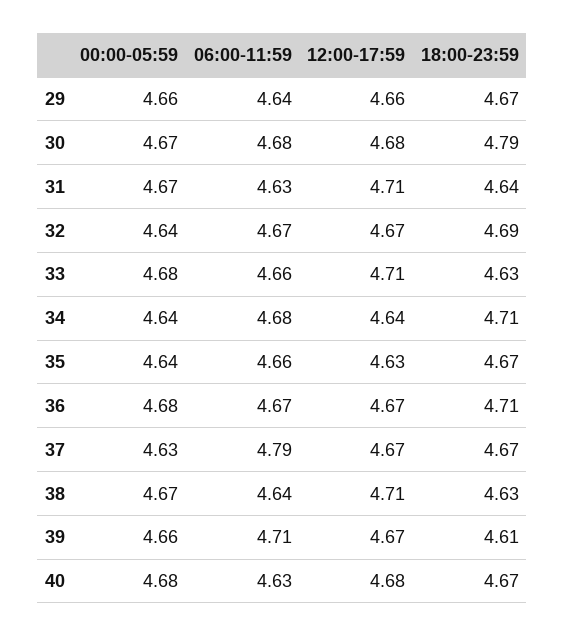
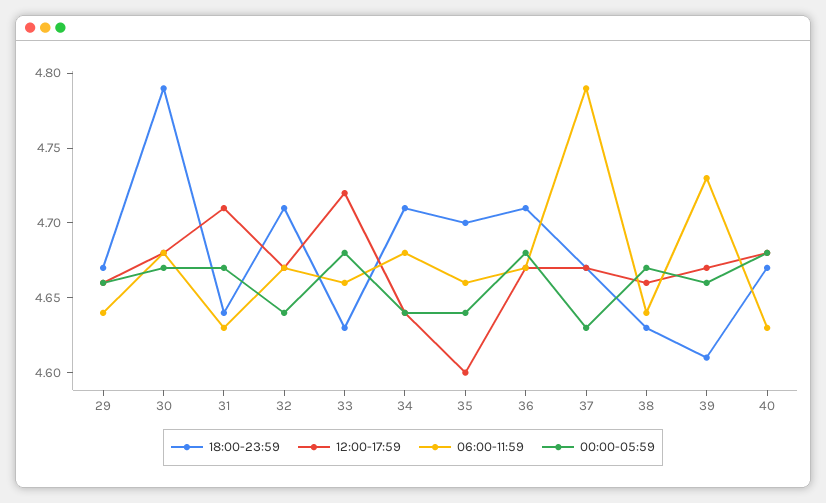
18:00-23:59, 32: 4.69 -> 4.71
12:00-17:59, 33: 4.71 -> 4.72
12:00-17:59, 35: 4.63 -> 4.6
18:00-23:59, 35: 4.67 -> 4.7
12:00-17:59, 38: 4.71 -> 4.66
06:00-11:59, 39: 4.71 -> 4.73

